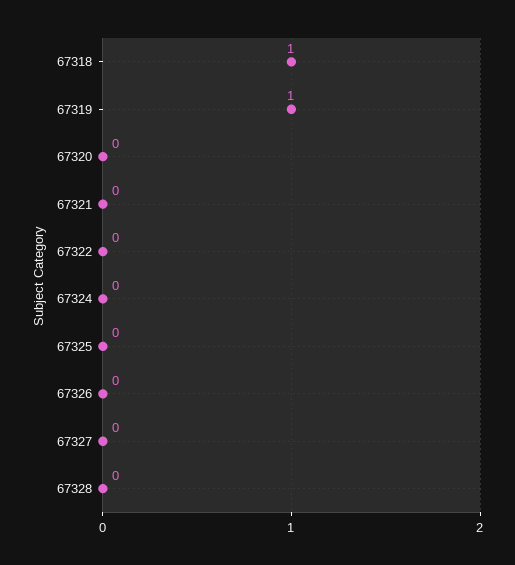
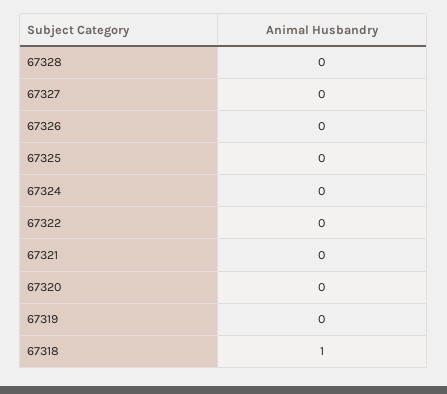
67319: 1 -> 0

